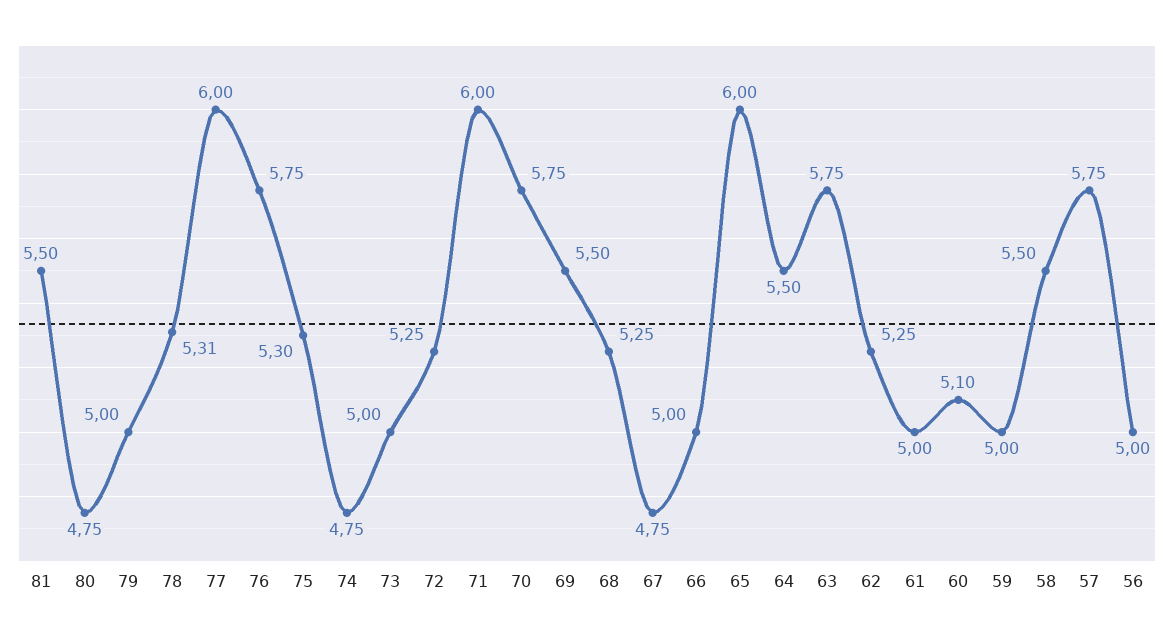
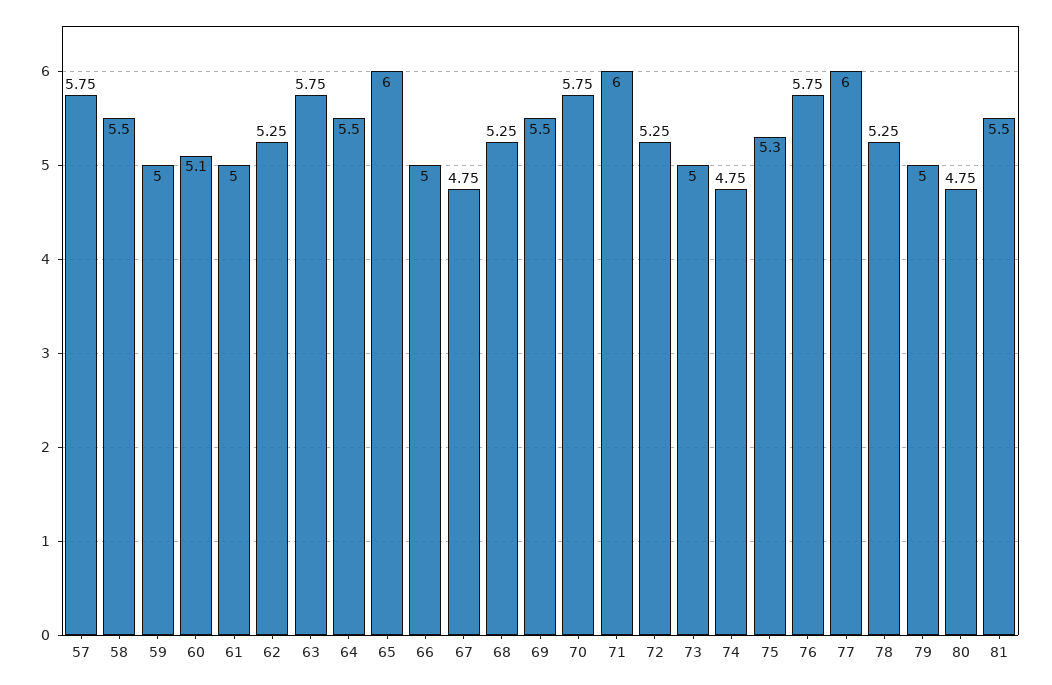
78: 5.31 -> 5.25
56: 5 -> none

